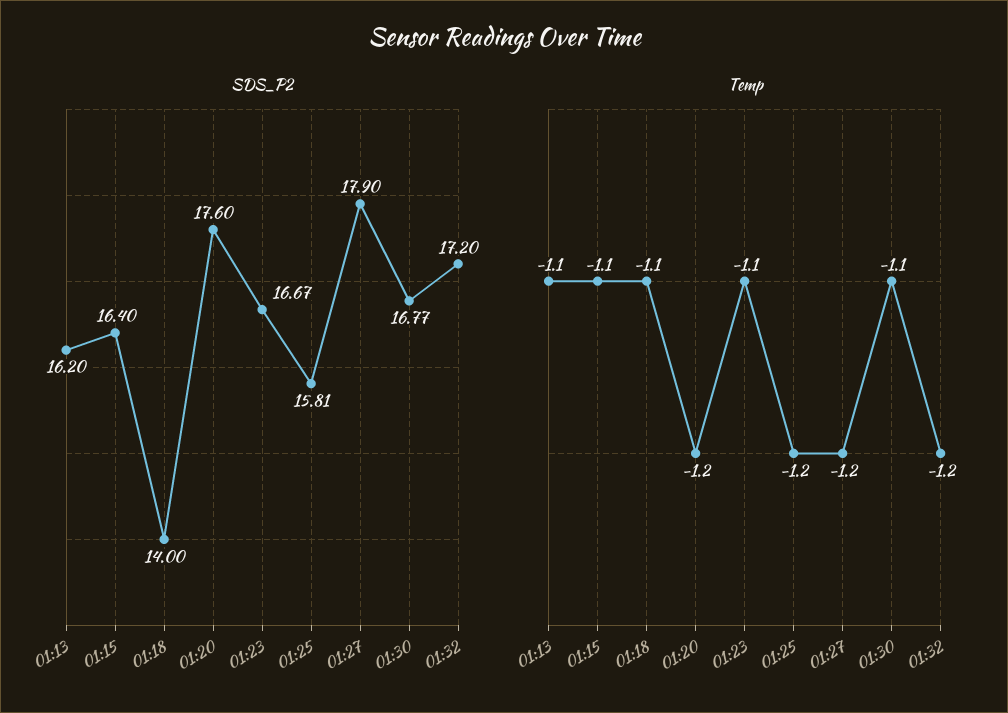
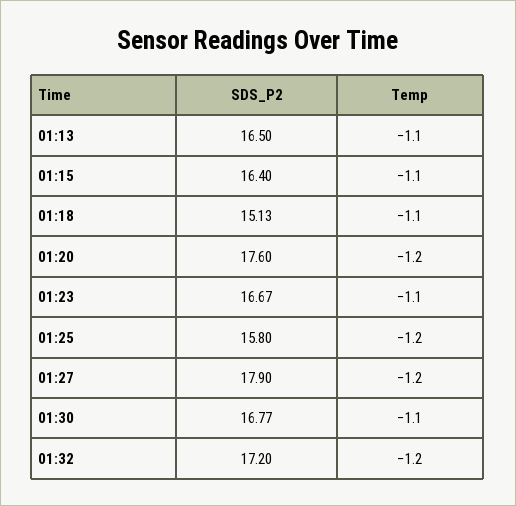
SDS_P2, 01:13: 16.2 -> 16.5
SDS_P2, 01:18: 14 -> 15.13
SDS_P2, 01:25: 15.81 -> 15.8

